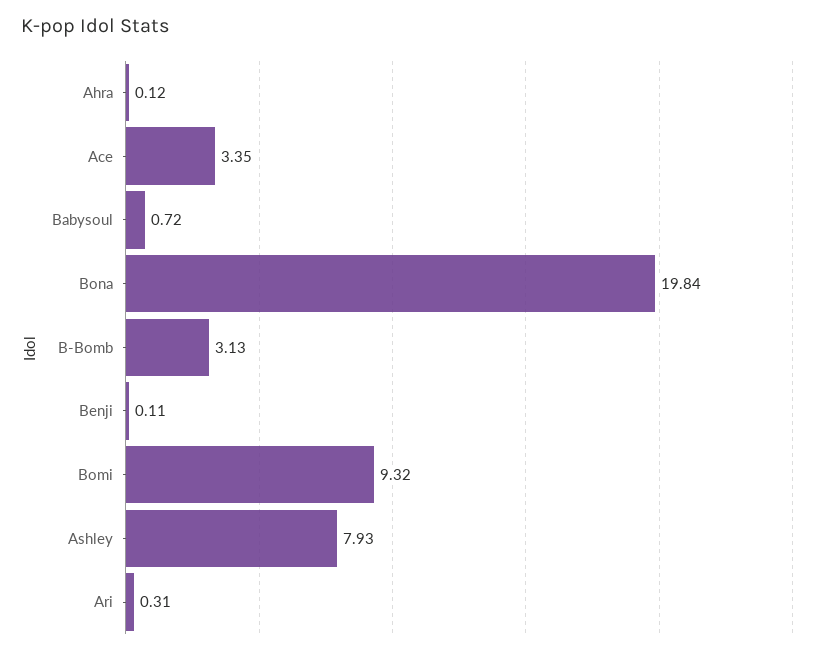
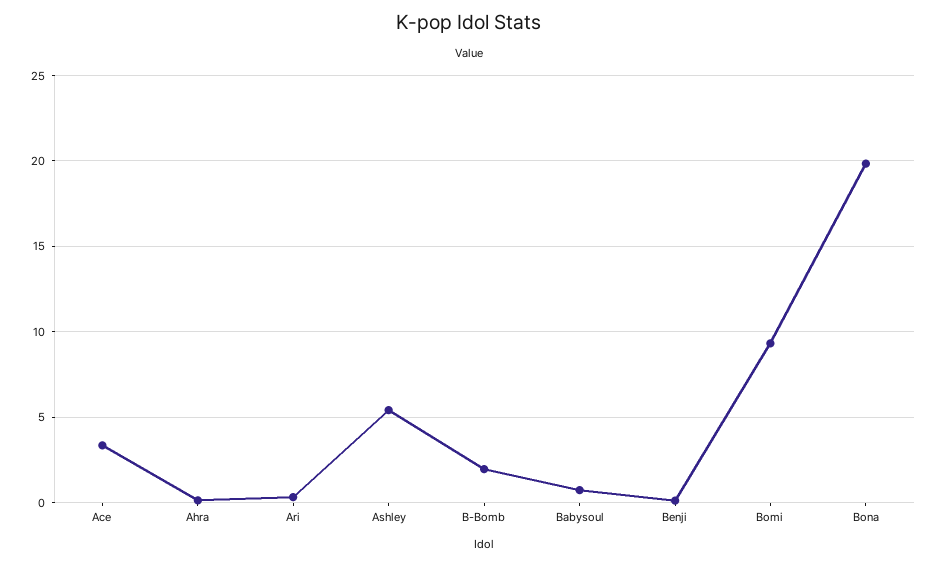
B-Bomb: 3.13 -> 2
Ashley: 7.93 -> 5.5

